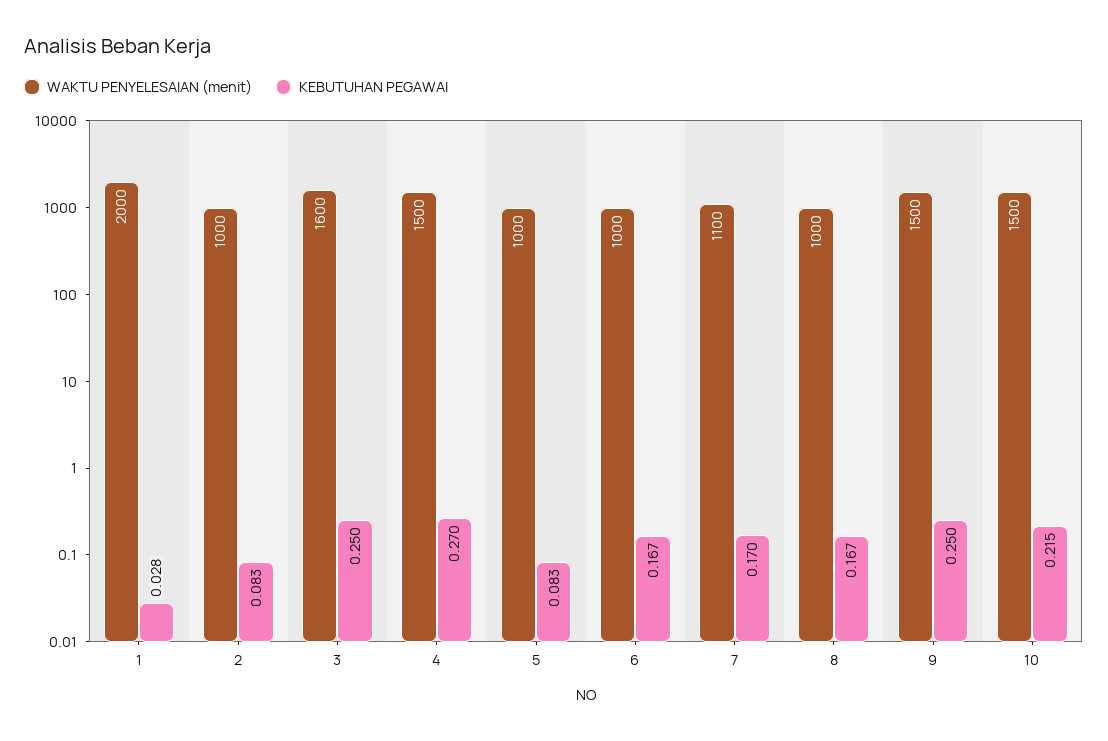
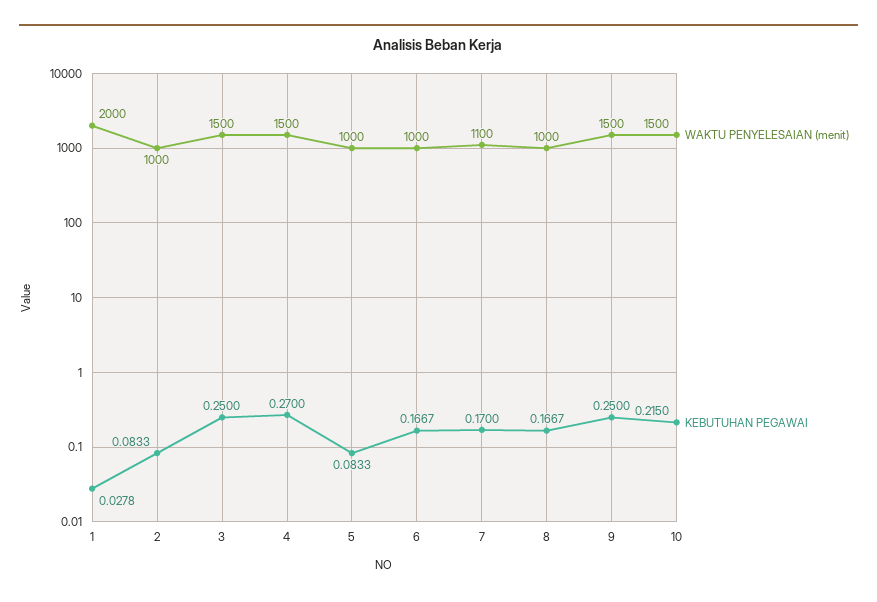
WAKTU PENYELESAIAN (menit), 3: 1600 -> 1500

